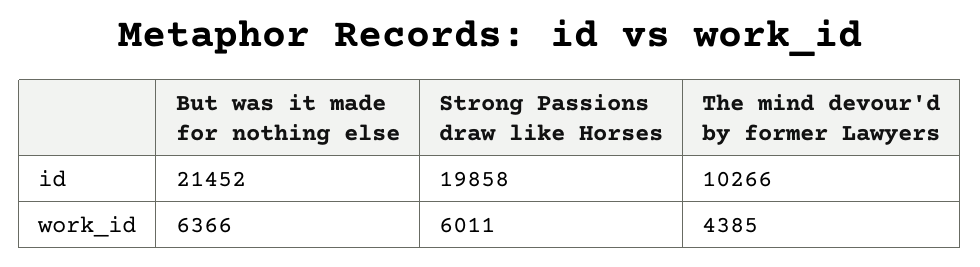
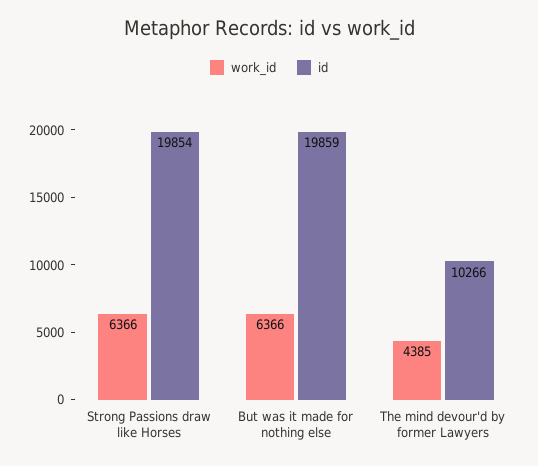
id, But was it made for nothing else: 21452 -> 19859
id, Strong Passions draw like Horses: 19858 -> 19854
work_id, Strong Passions draw like Horses: 6011 -> 6366

